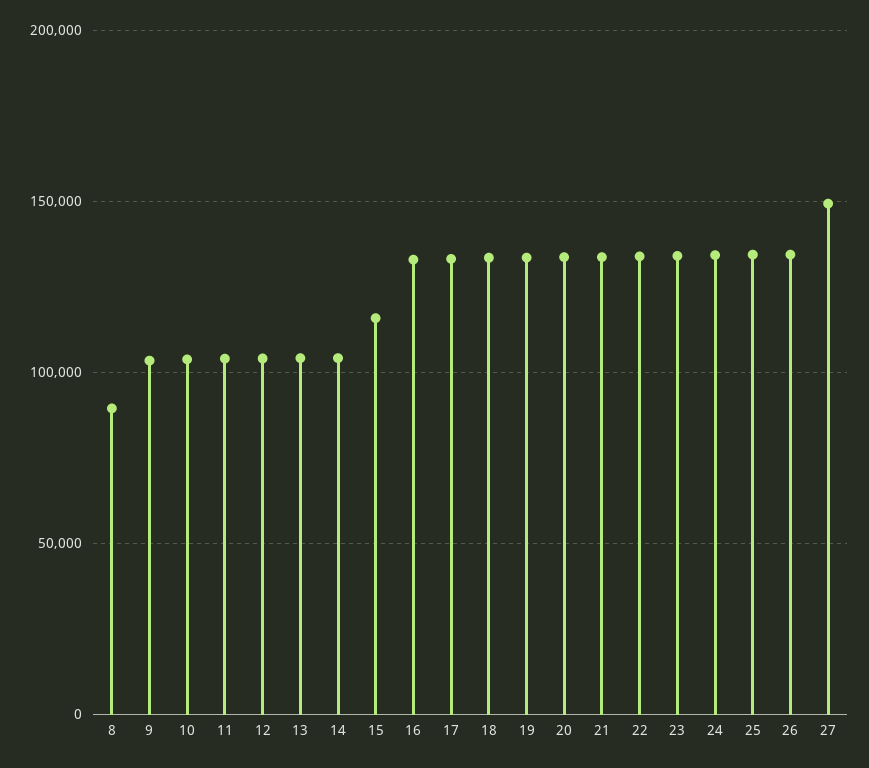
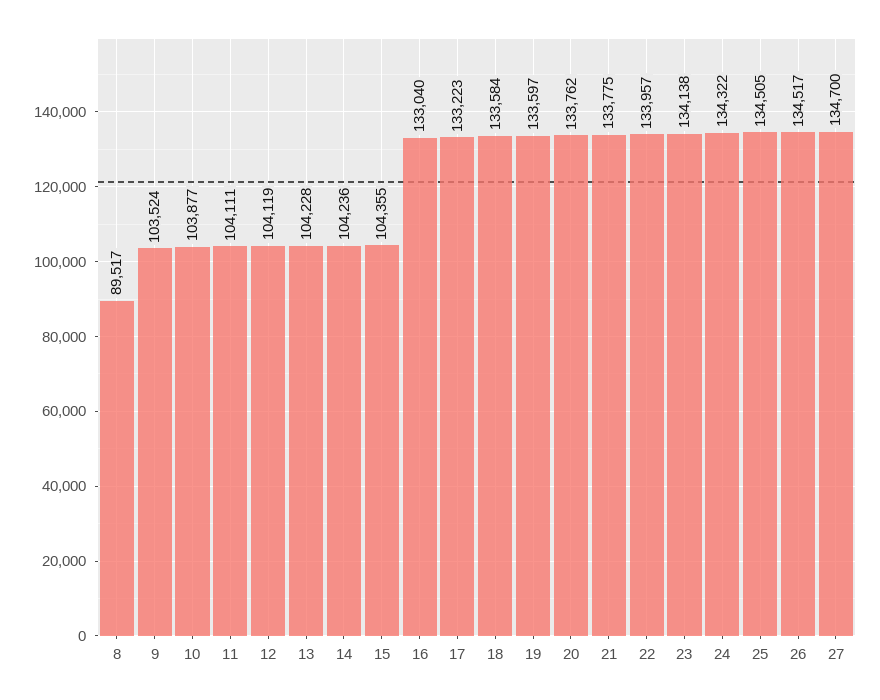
15: 115000 -> 104355
27: 150000 -> 134700

